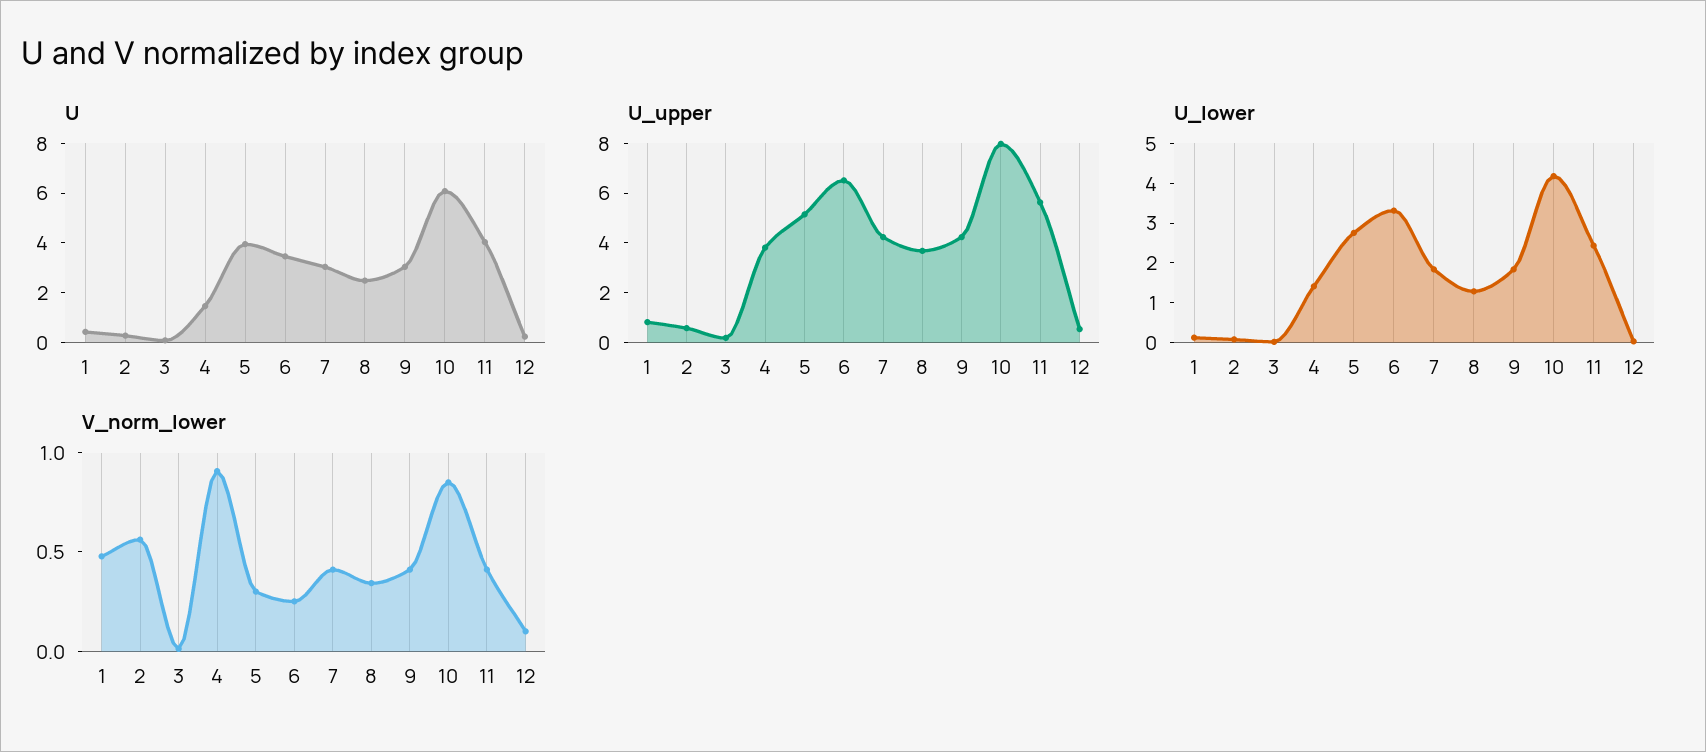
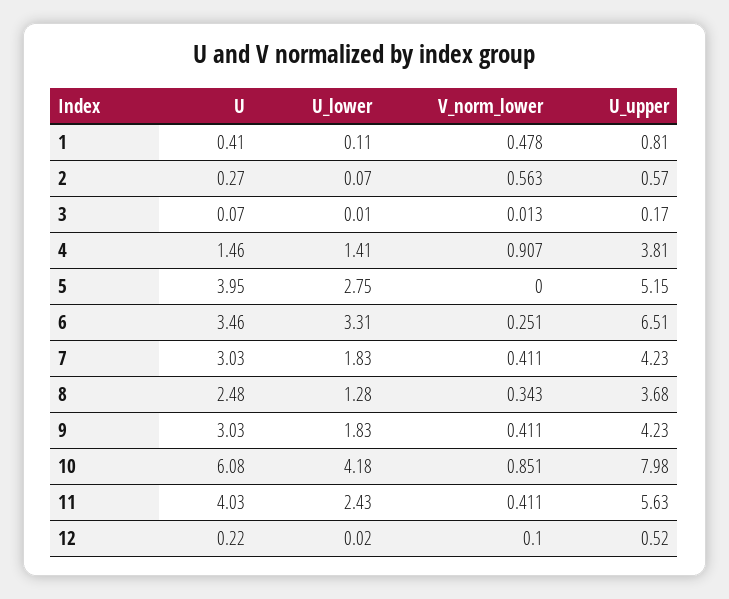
V_norm_lower, 5: 0.3 -> 0

